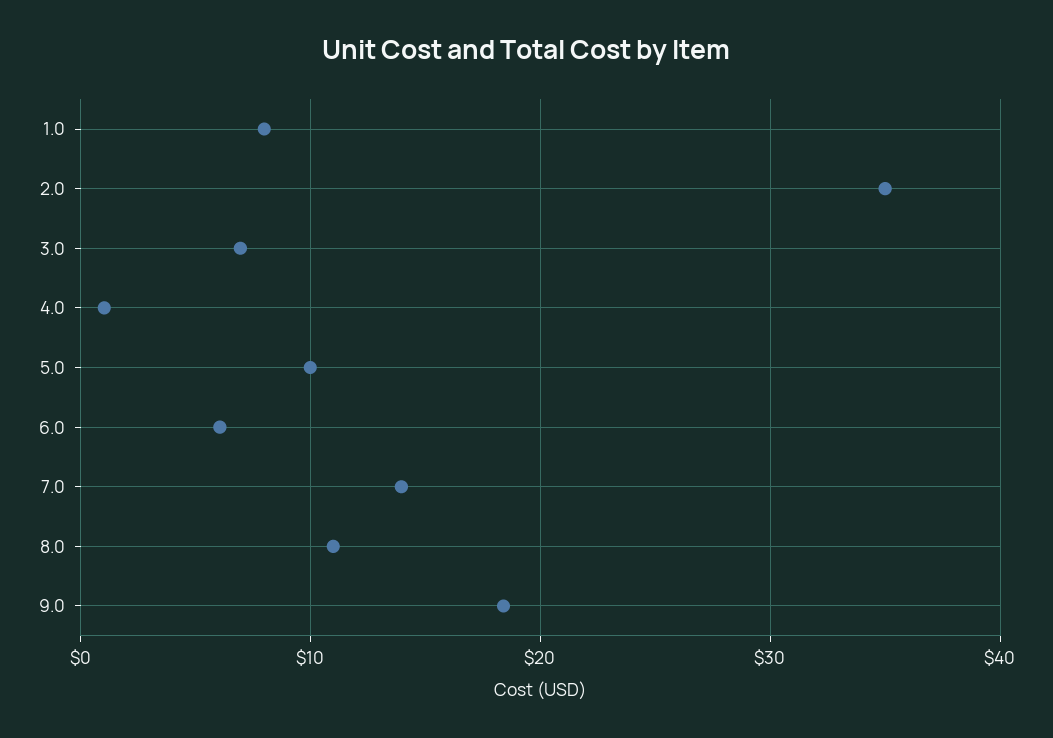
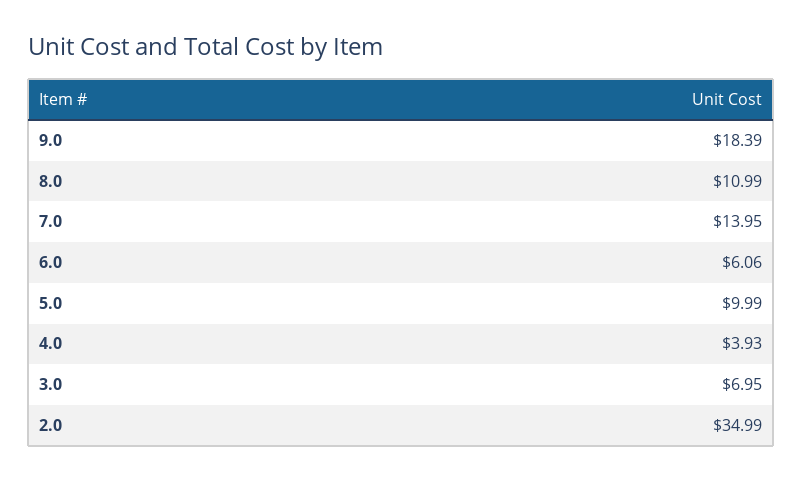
1.0: 8 -> none
4.0: 1 -> 3.93

